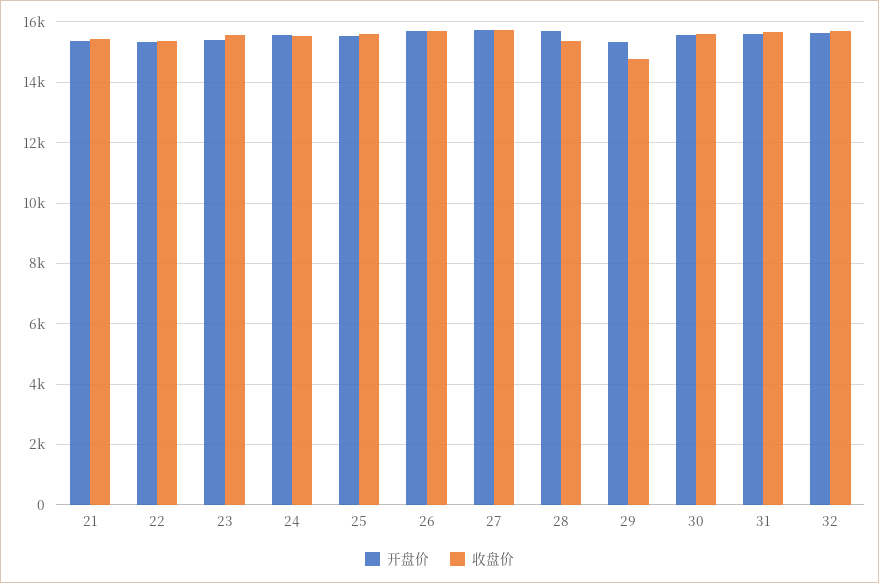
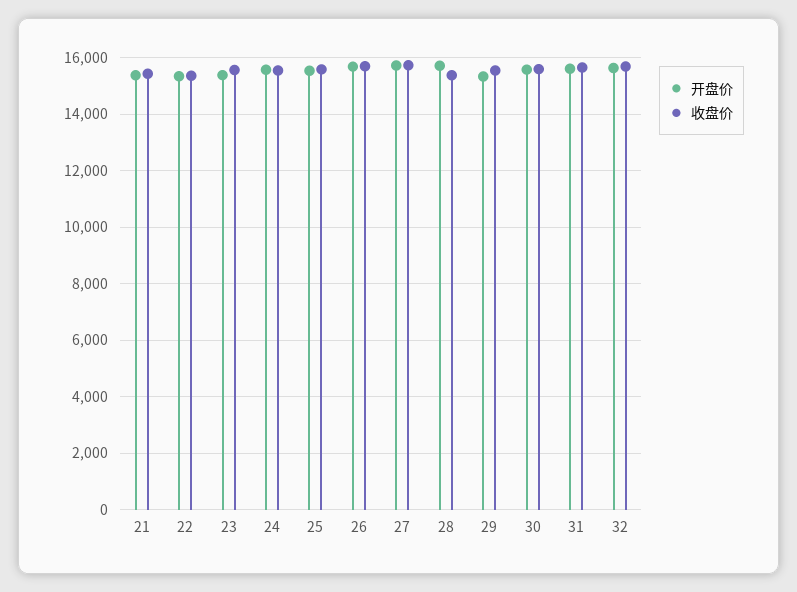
收盘价, 29: 14800 -> 15500

